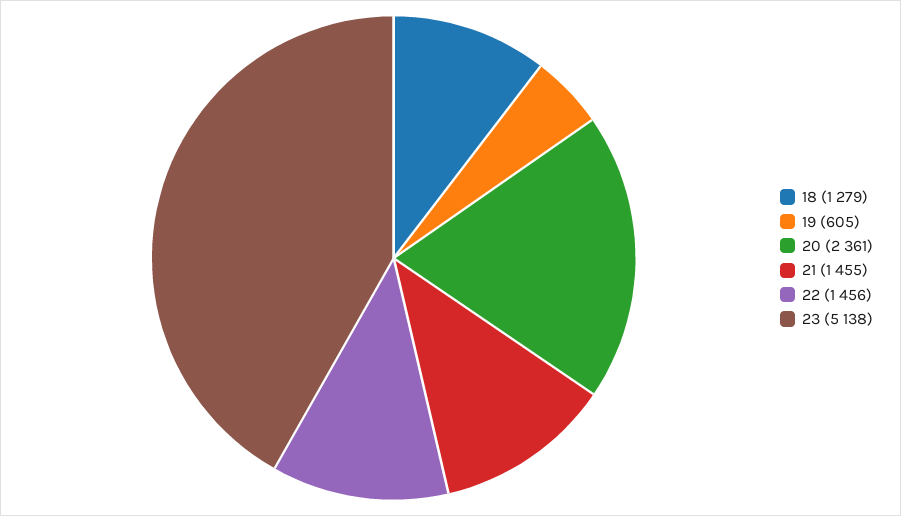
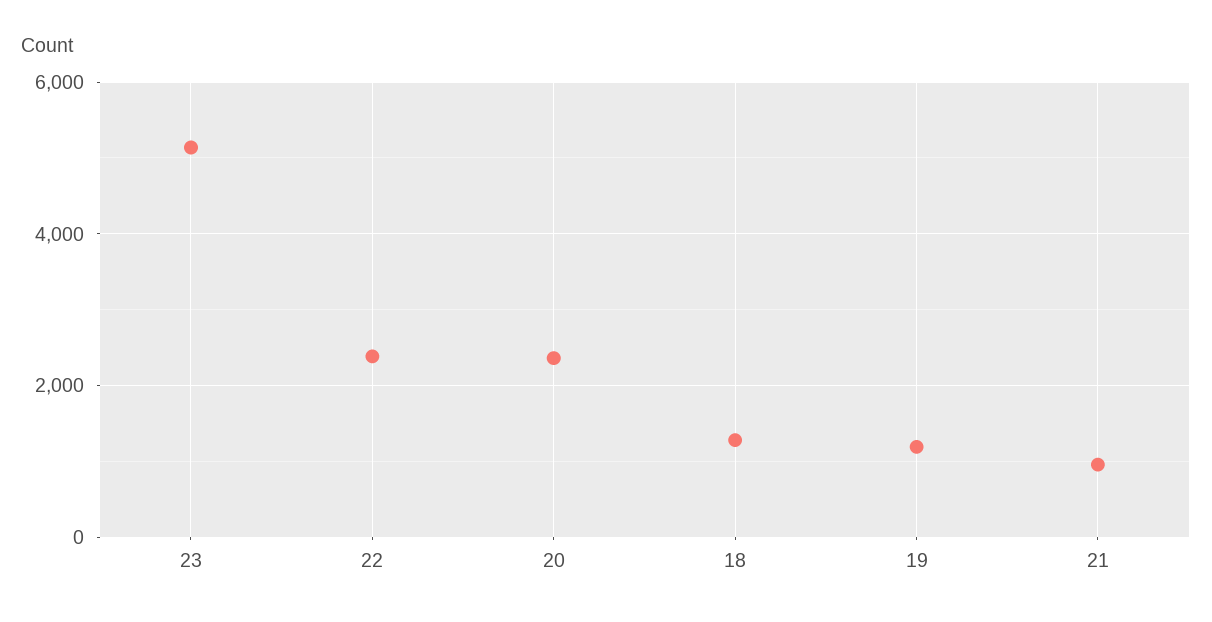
19: 605 -> 1200
21: 1455 -> 1000
22: 1456 -> 2400

